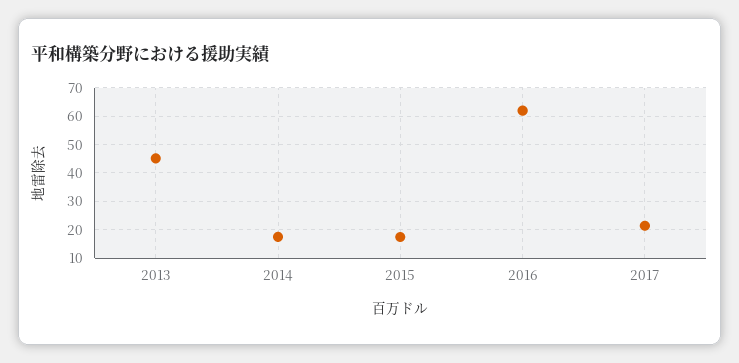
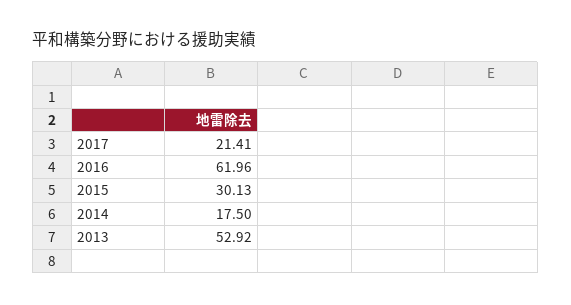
2013: 45 -> 52.92
2015: 17.5 -> 30.13

